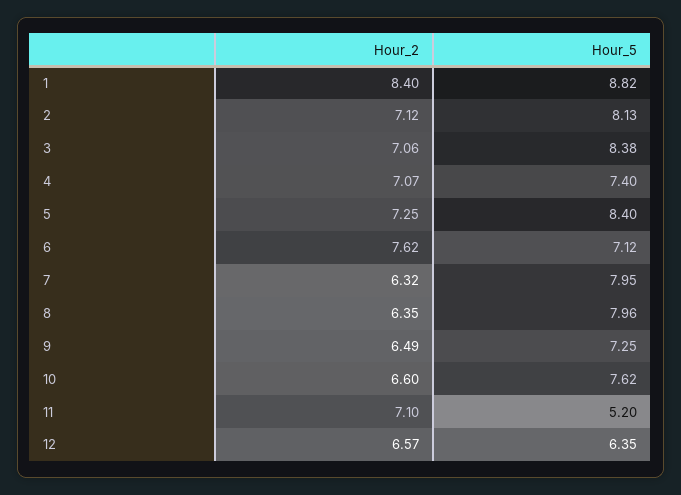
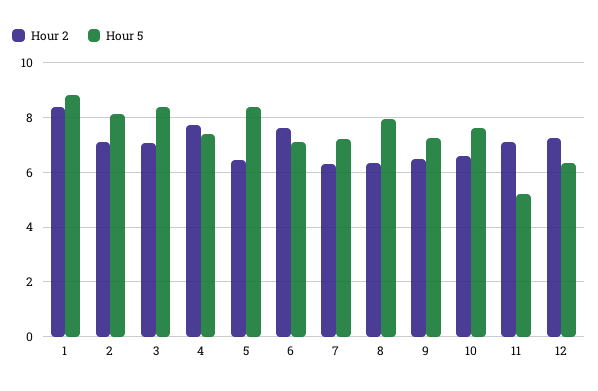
Hour_2, 4: 7.07 -> 7.75
Hour_2, 5: 7.25 -> 6.5
Hour_5, 7: 7.95 -> 7.25
Hour_2, 12: 6.57 -> 7.25

